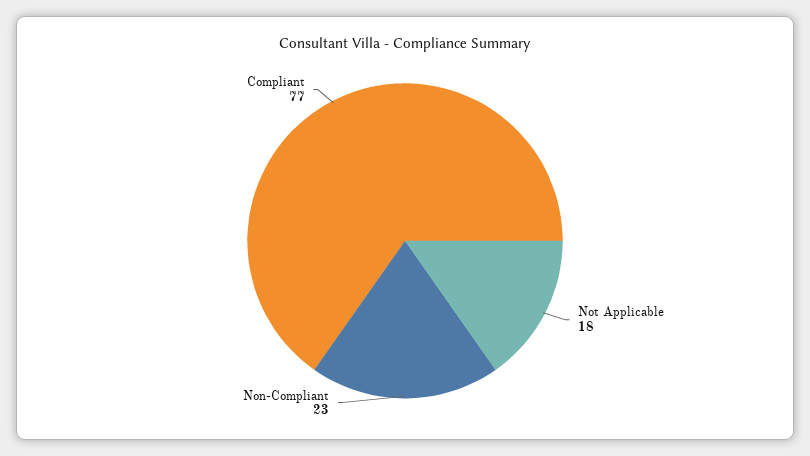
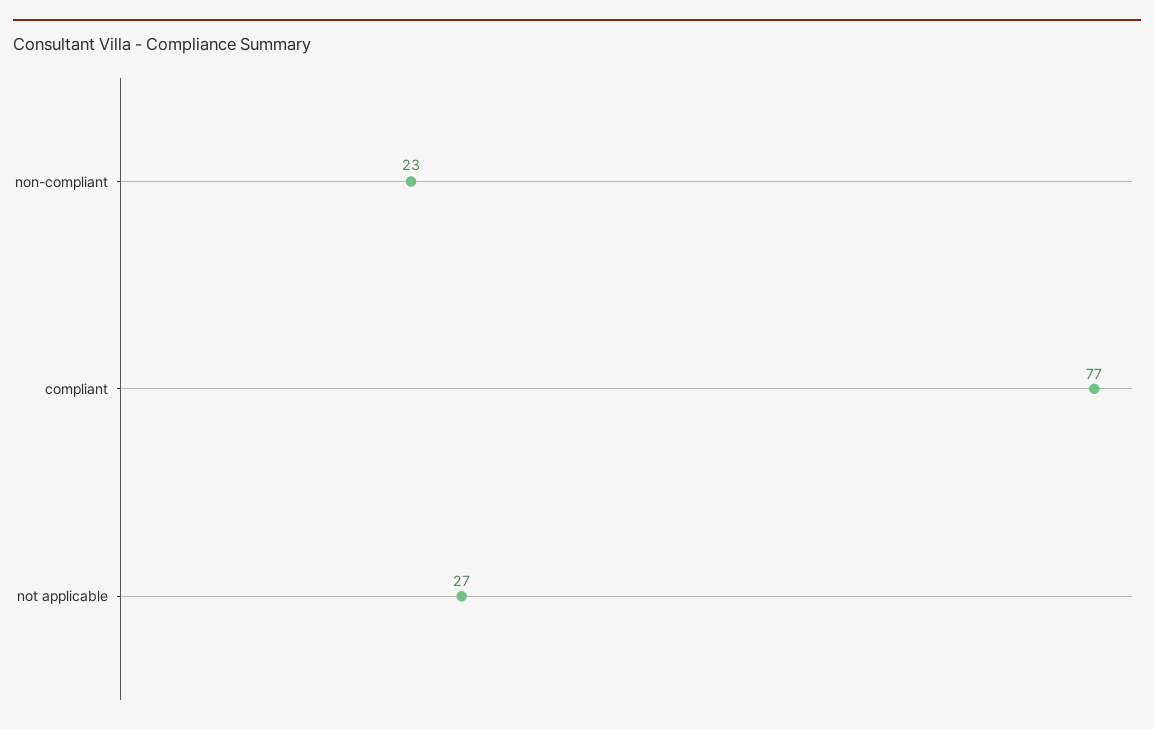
Not Applicable: 18 -> 27

